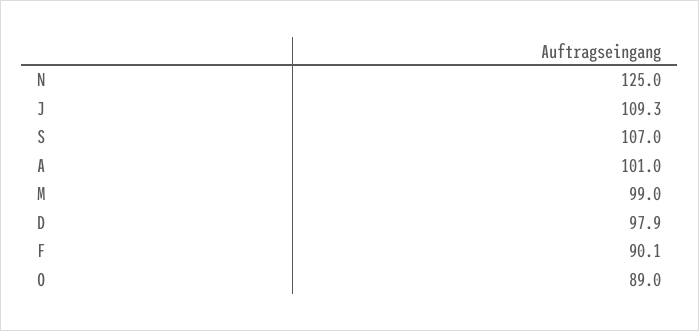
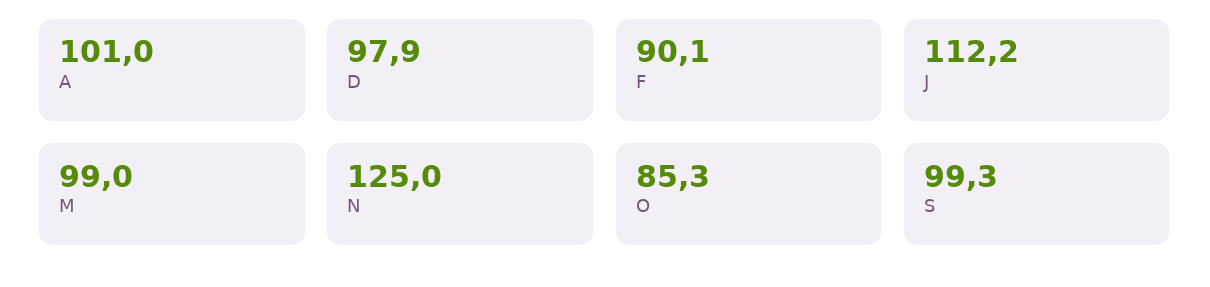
J: 109.3 -> 112.2
S: 107 -> 99.3
O: 89 -> 85.3

